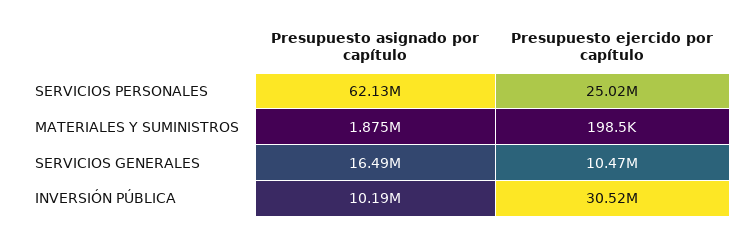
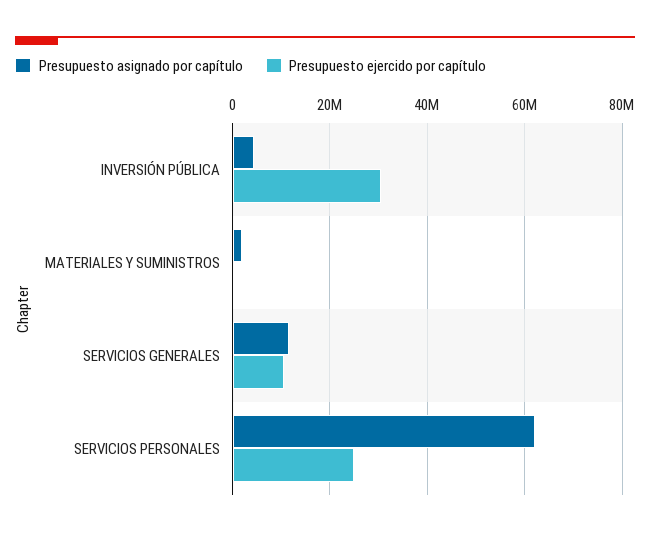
Presupuesto asignado por capítulo, SERVICIOS GENERALES: 16490000 -> 12000000
Presupuesto asignado por capítulo, INVERSIÓN PÚBLICA: 10190000 -> 4000000

